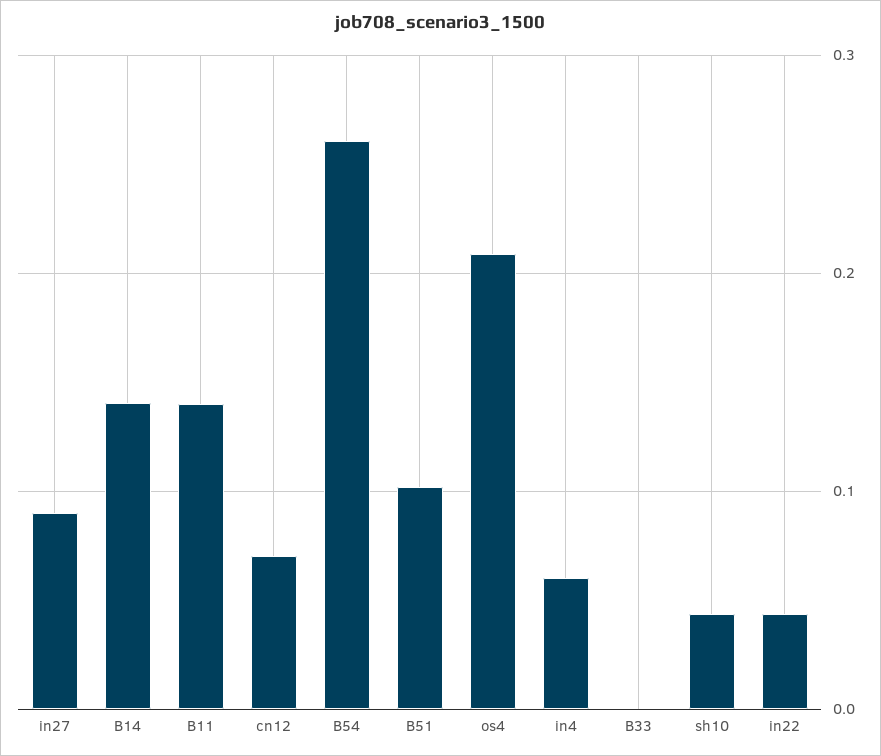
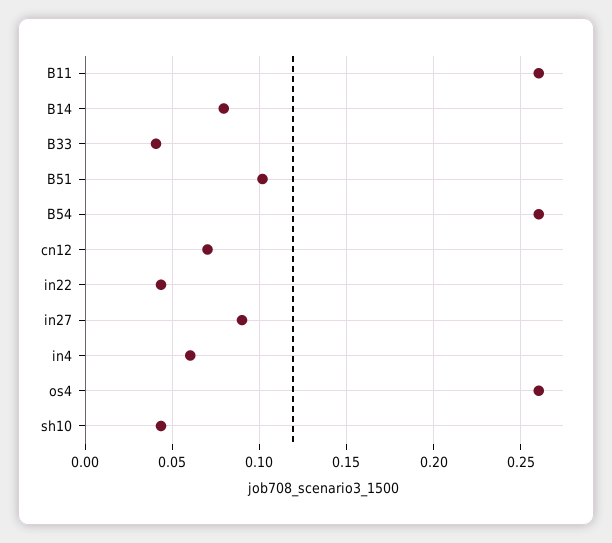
B14: 0.14 -> 0.08
B11: 0.14 -> 0.26
os4: 0.21 -> 0.26
B33: 0 -> 0.04

